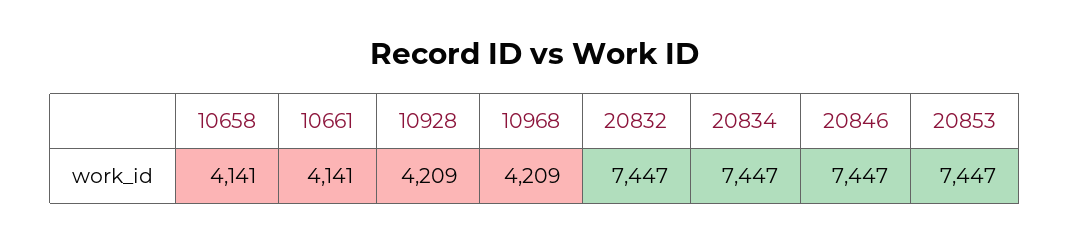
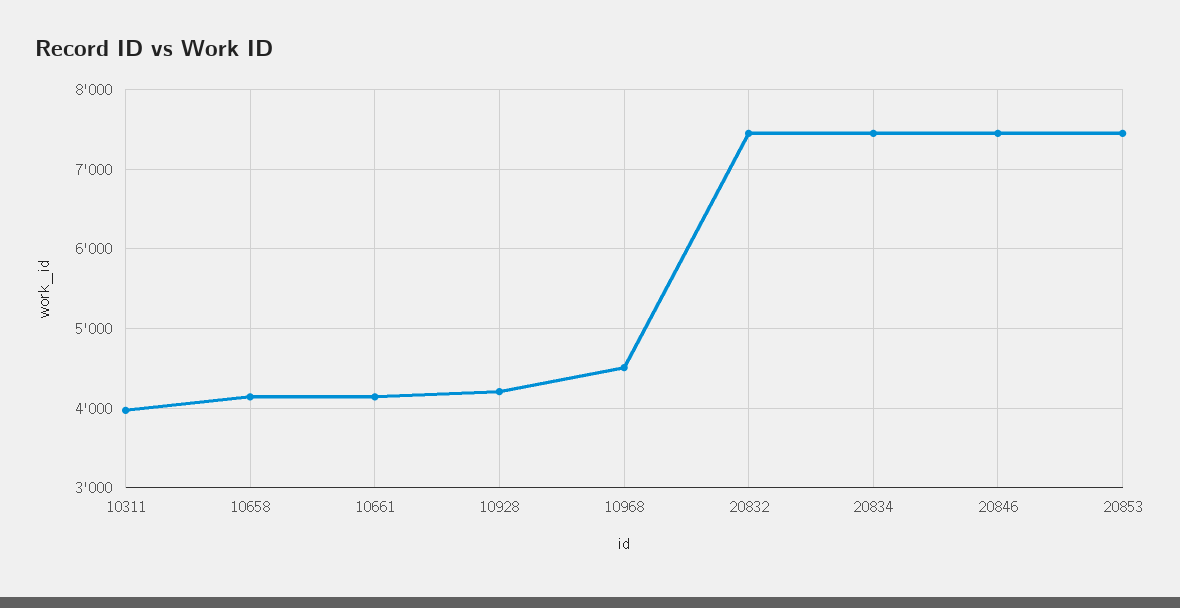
10968: 4209 -> 4500
10311: none -> 4000

